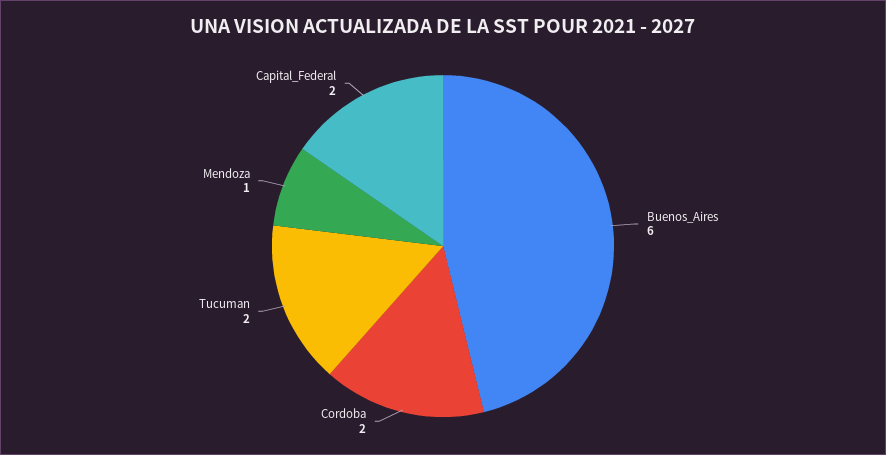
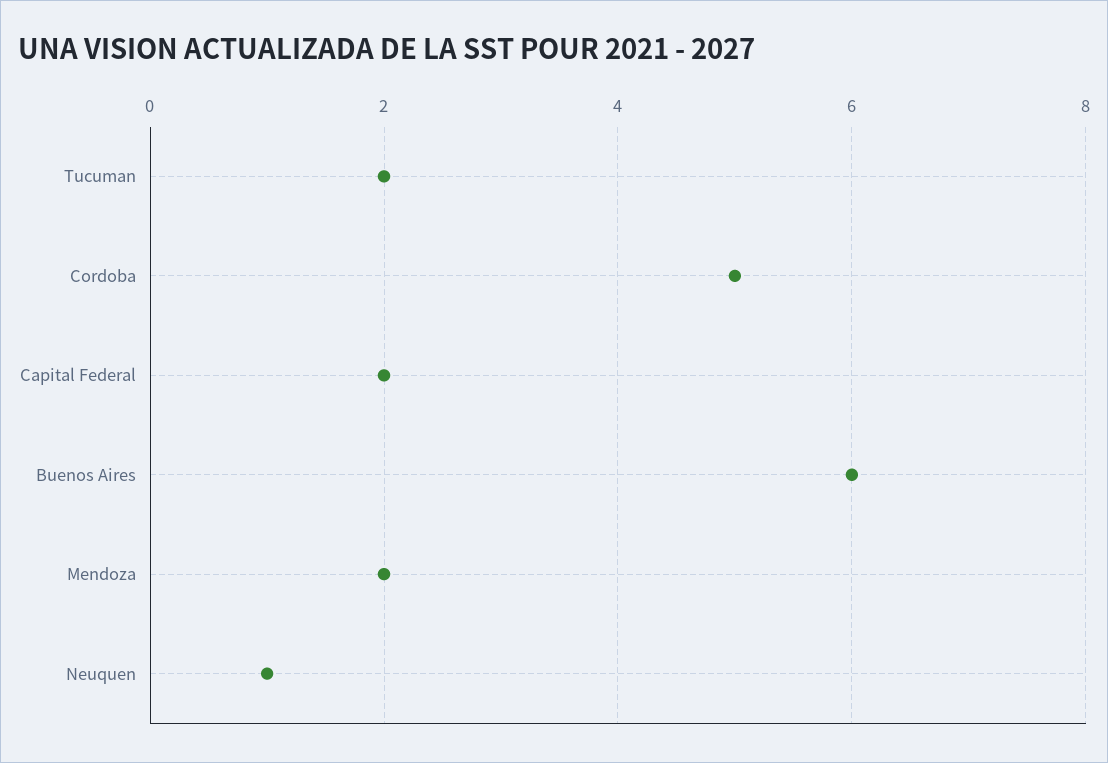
Cordoba: 2 -> 5
Mendoza: 1 -> 2
Neuquen: none -> 1

